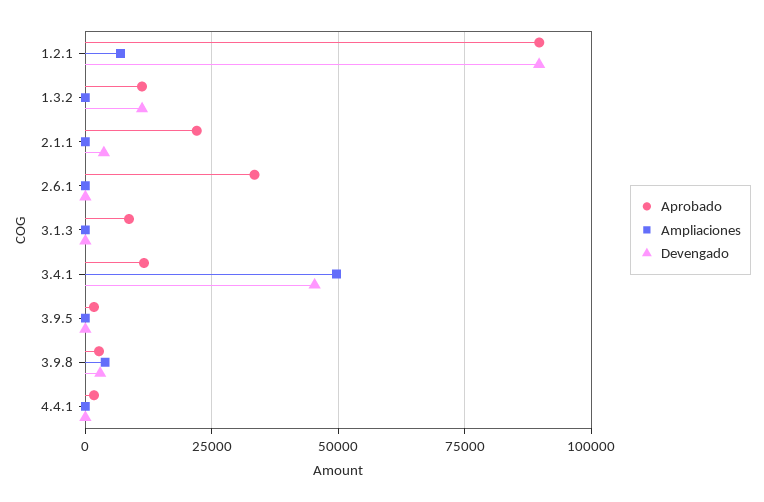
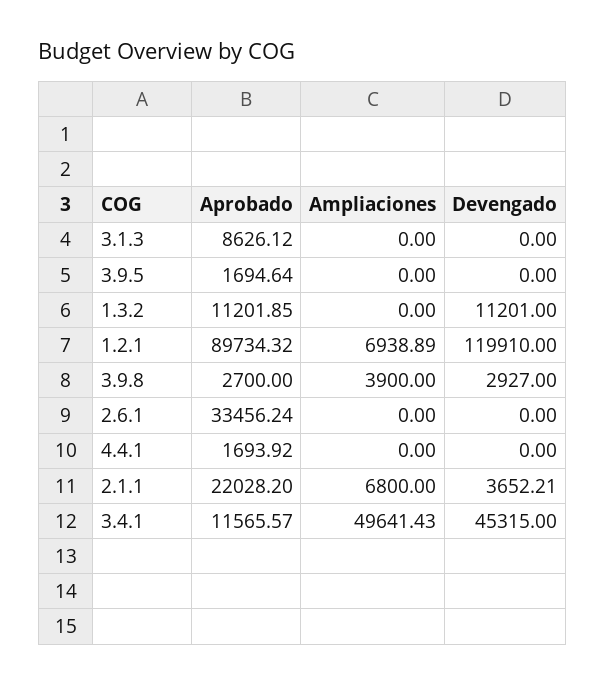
Devengado, 1.2.1: 90000 -> 119910
Ampliaciones, 2.1.1: 0 -> 6800

